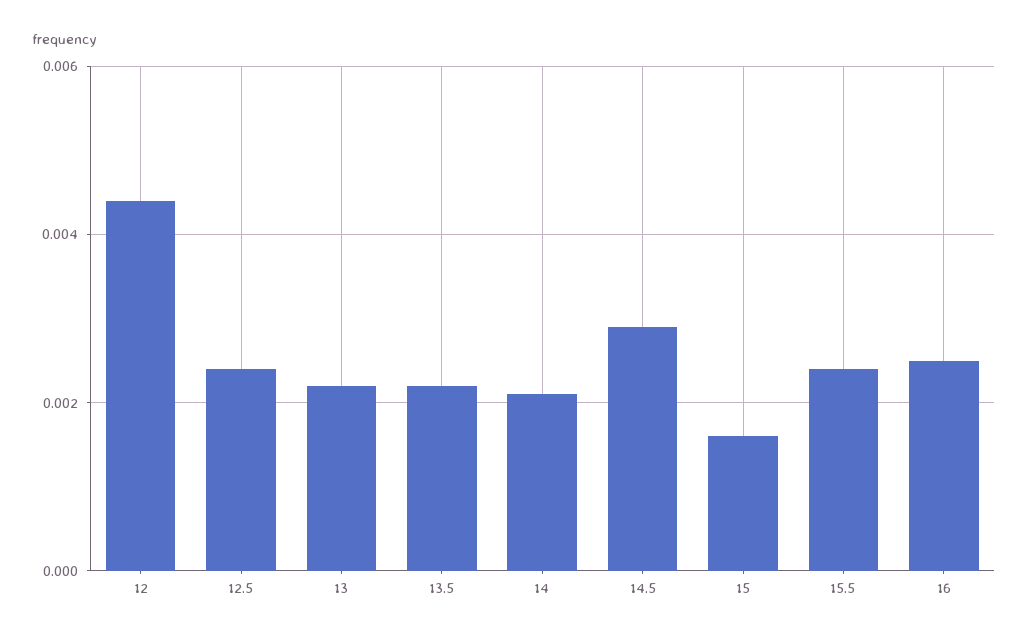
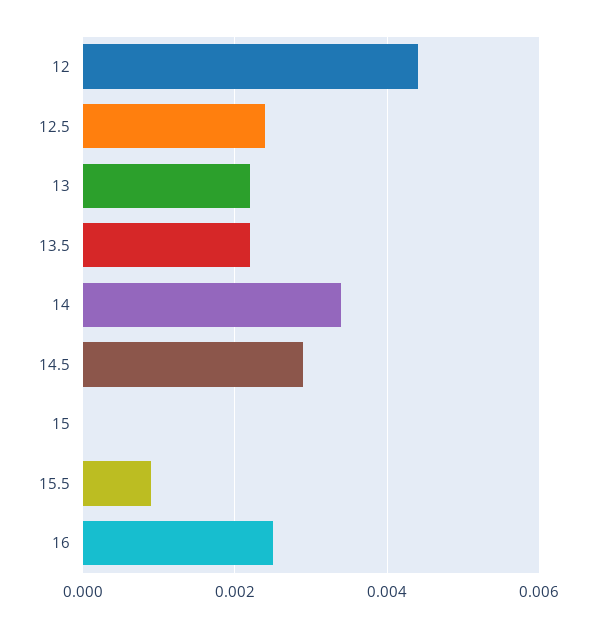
14: 0.002 -> 0.0035
15: 0.0015 -> 0
15.5: 0.0025 -> 0.001

